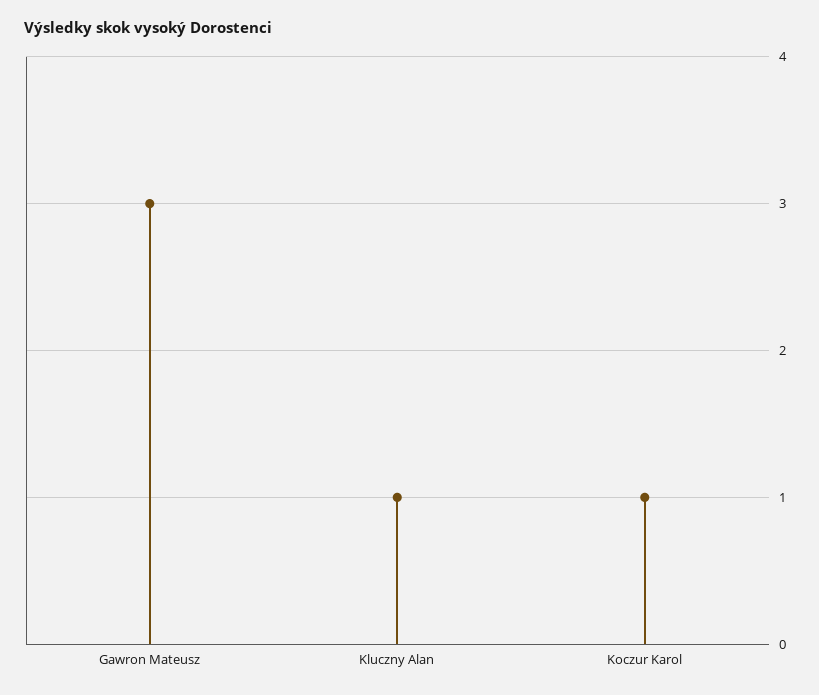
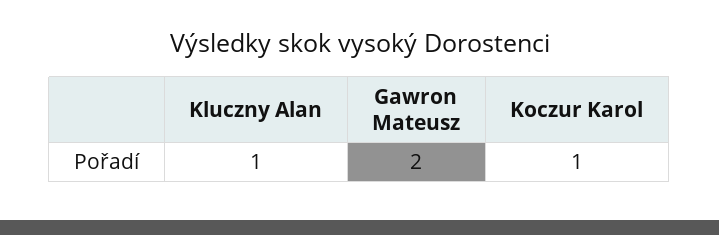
Gawron Mateusz: 3 -> 2

